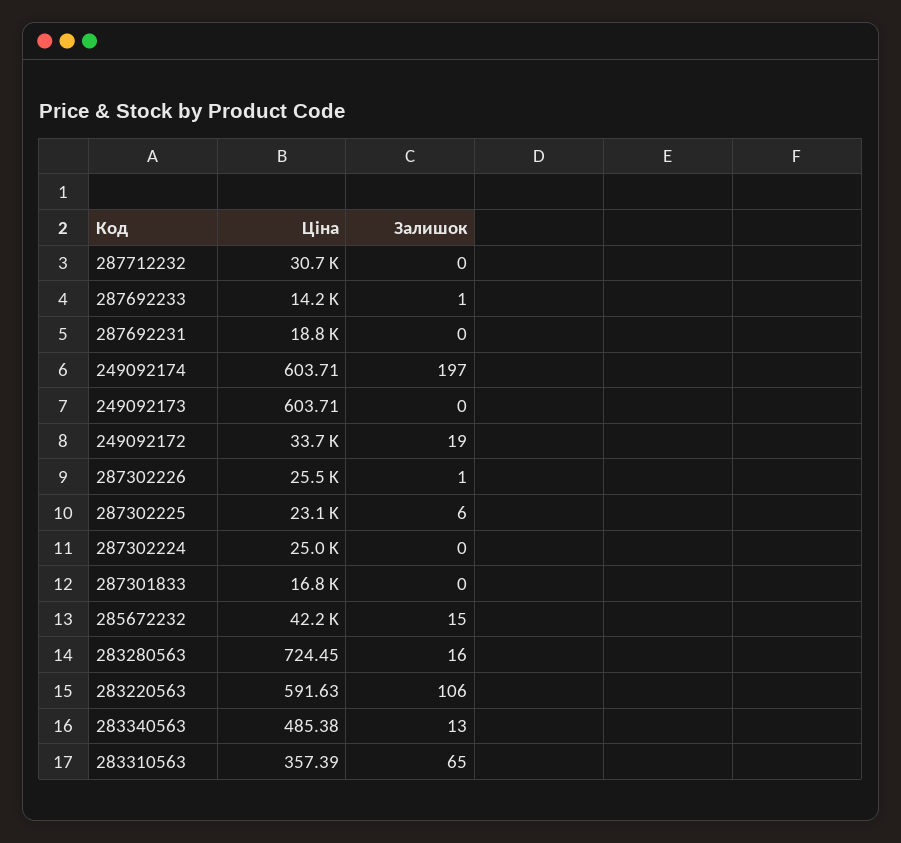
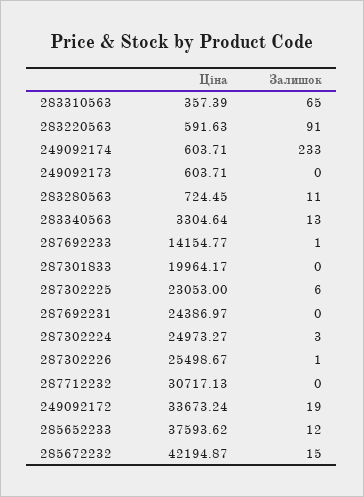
Ціна, 287692231: 18800 -> 24386.97
Залишок, 249092174: 197 -> 233
Залишок, 287302224: 0 -> 3
Ціна, 287301833: 16800 -> 19964.17
Залишок, 283280563: 16 -> 11
Залишок, 283220563: 106 -> 91
Ціна, 283340563: 485.38 -> 3304.64
Ціна, 285652233: none -> 37593.62
Залишок, 285652233: none -> 12

